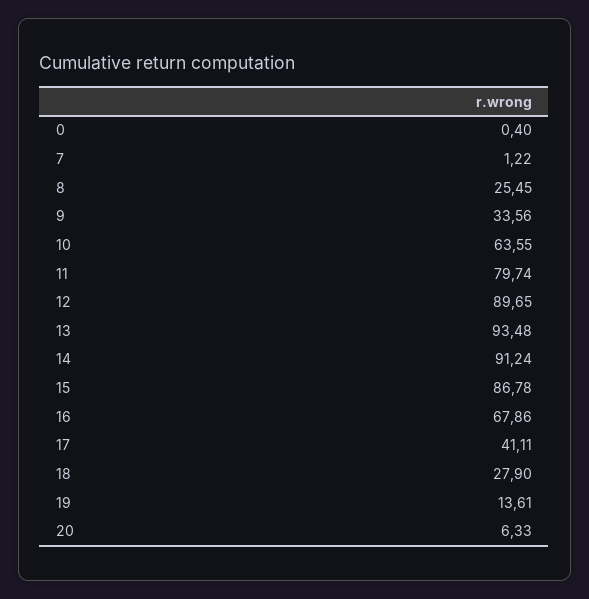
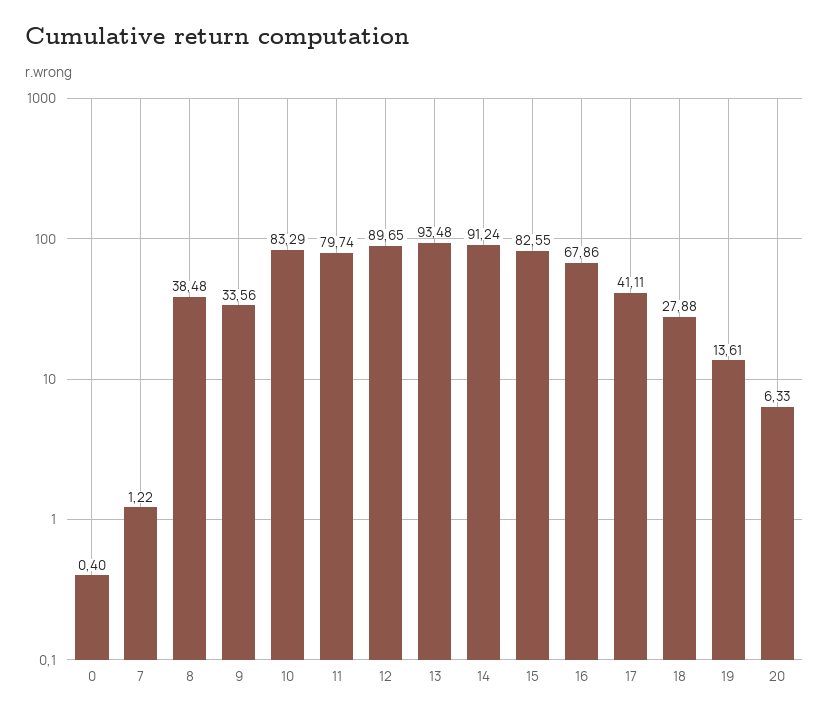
8: 25.45 -> 38.48
10: 63.55 -> 83.29
15: 86.78 -> 82.55
18: 27.9 -> 27.88

